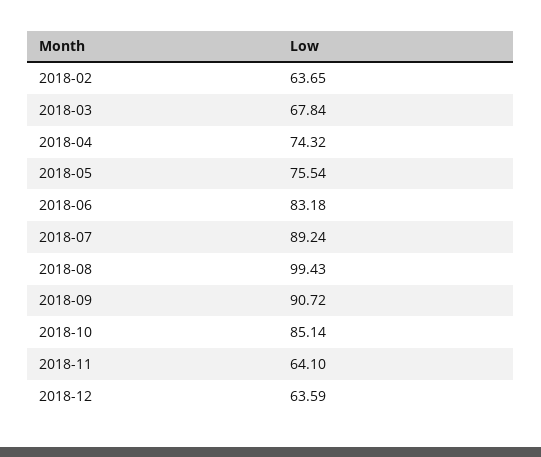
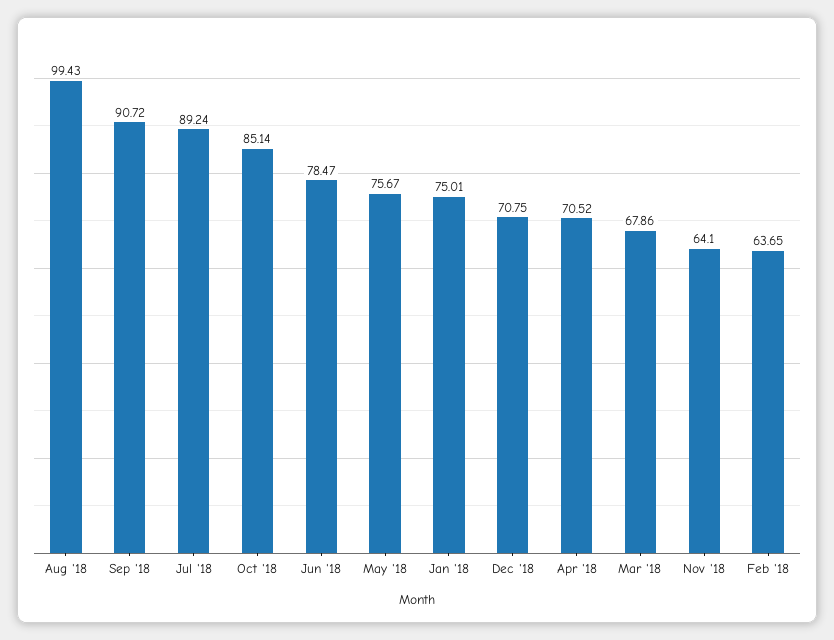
2018-03: 67.84 -> 67.86
2018-04: 74.32 -> 70.52
2018-05: 75.54 -> 75.67
2018-06: 83.18 -> 78.47
2018-12: 63.59 -> 70.75
Jan '18: none -> 75.01

